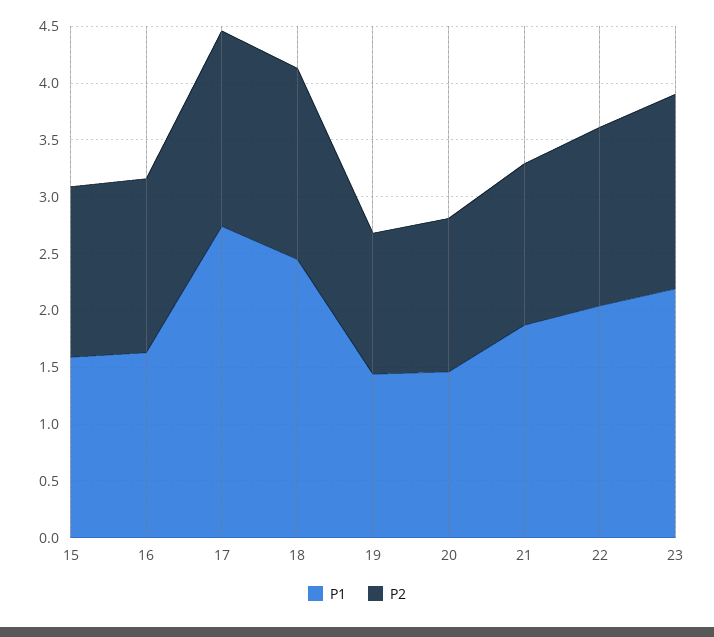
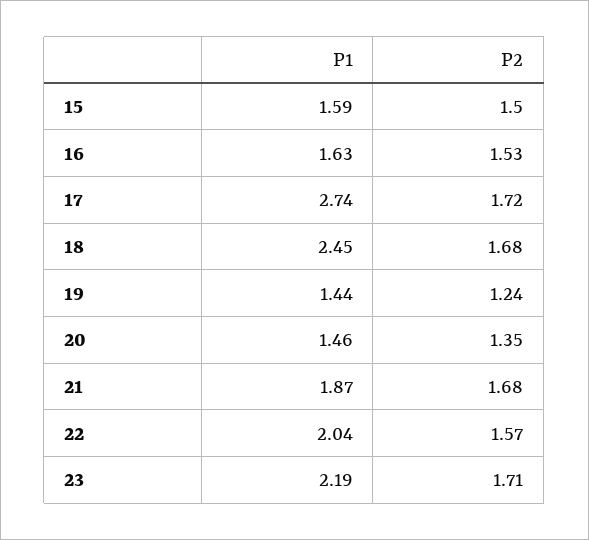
P2, 21: 1.4 -> 1.68

